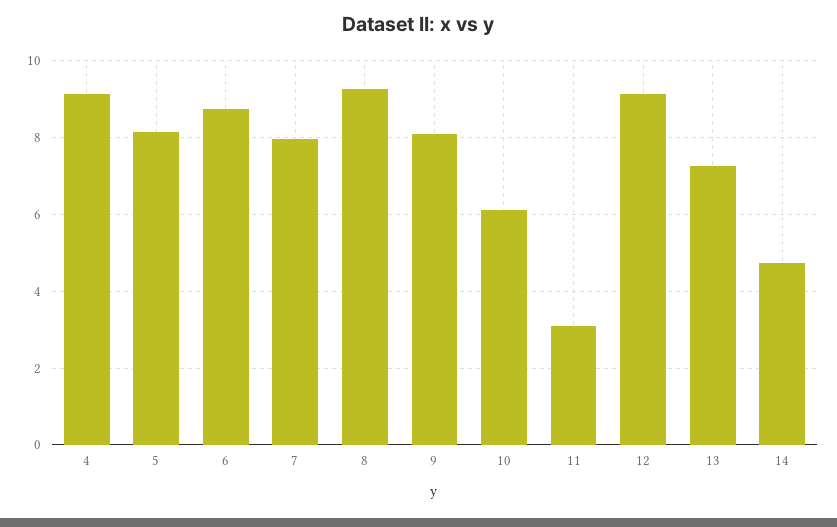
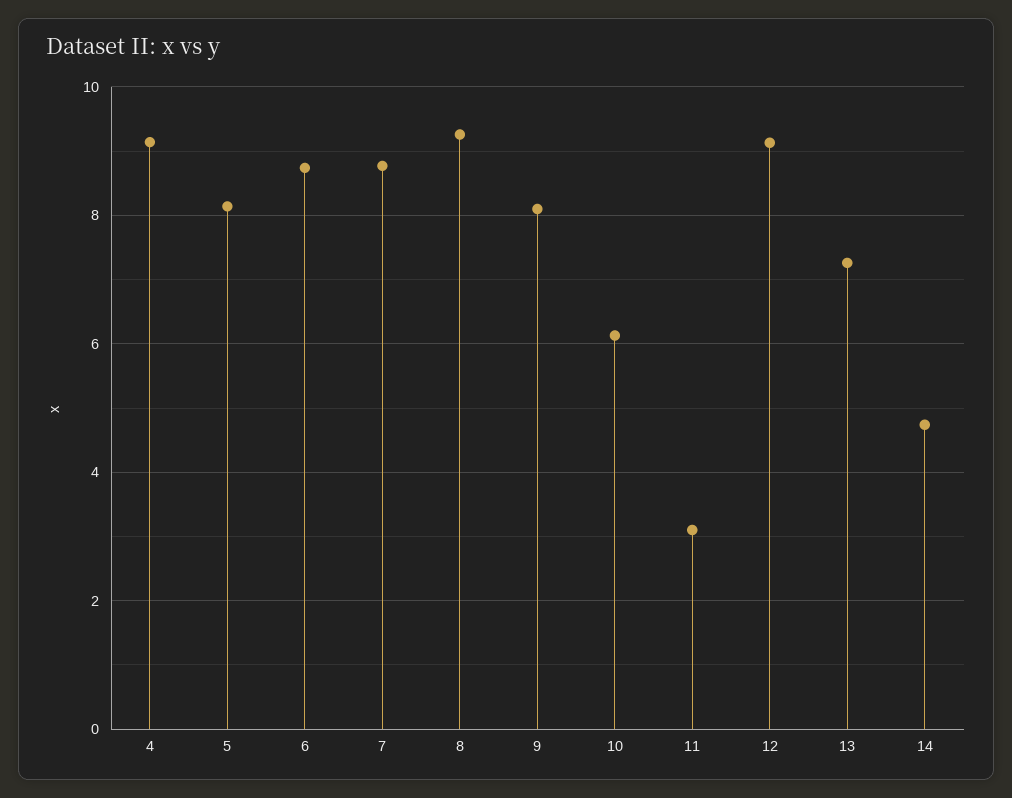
7: 8 -> 8.8

